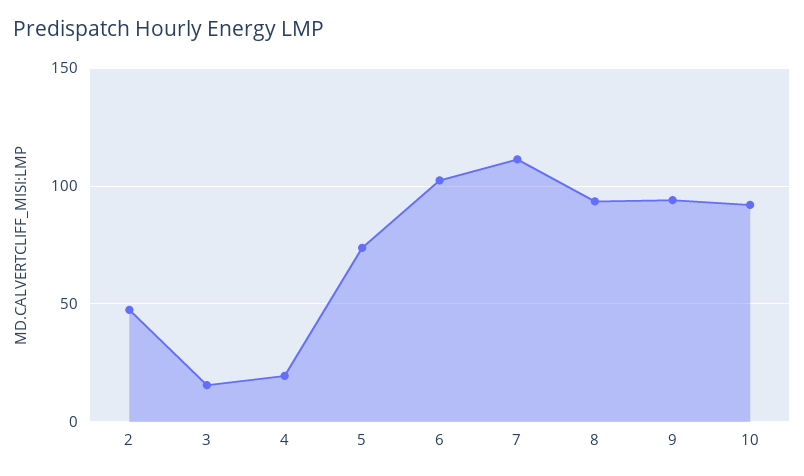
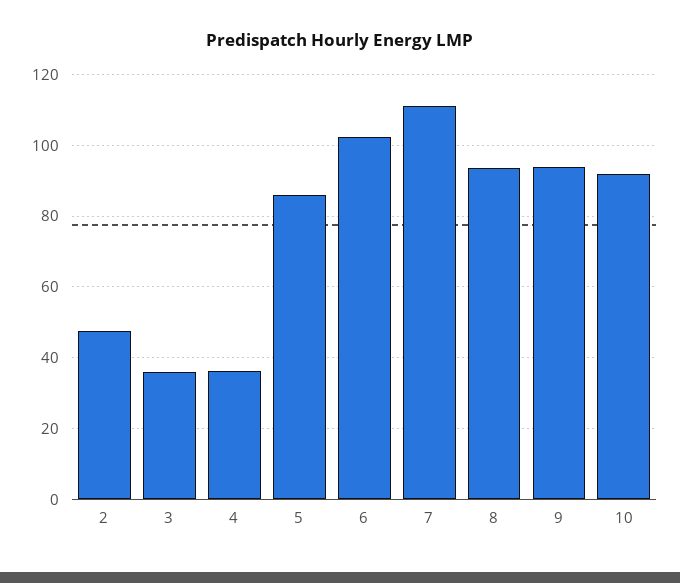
3: 15 -> 36
4: 20 -> 36
5: 75 -> 86

